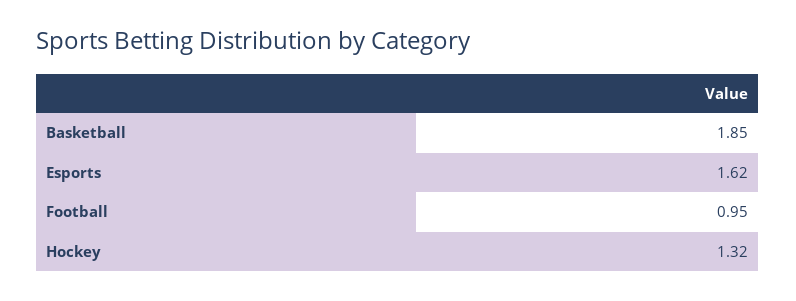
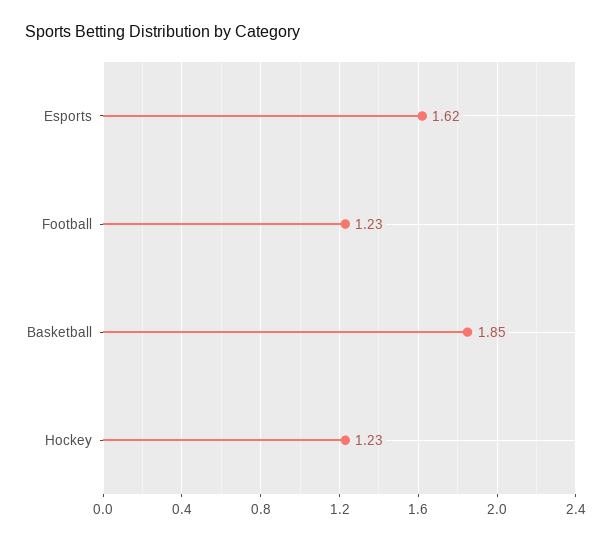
Football: 0.95 -> 1.23
Hockey: 1.32 -> 1.23

